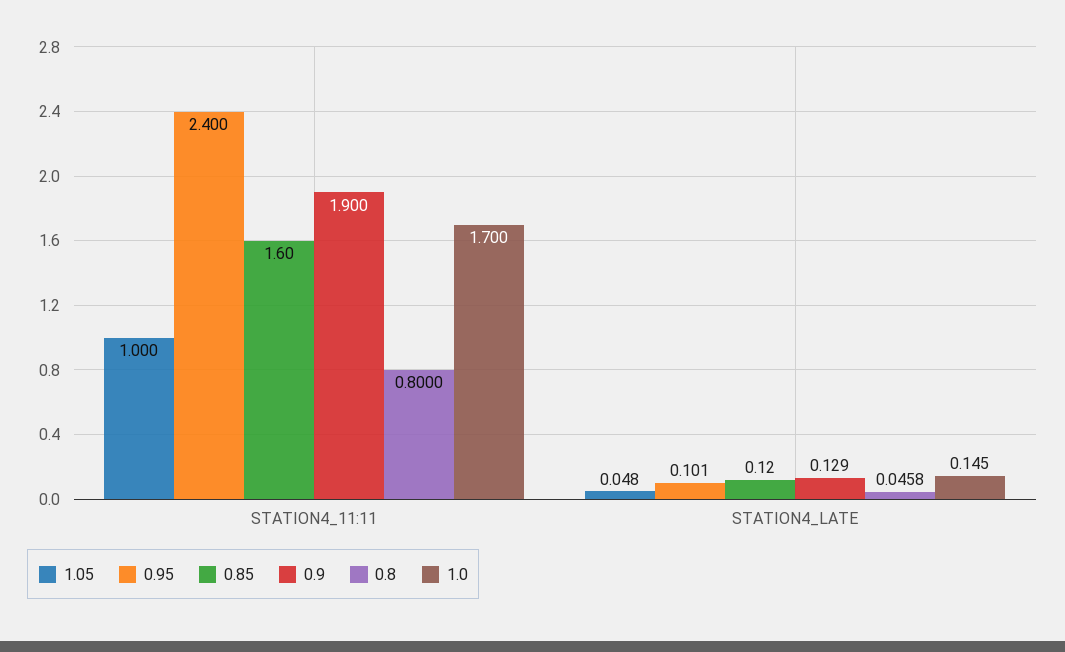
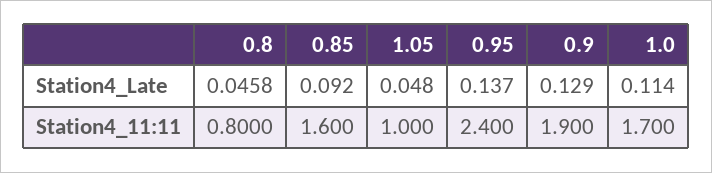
0.95, STATION4_LATE: 0.101 -> 0.137
0.85, STATION4_LATE: 0.12 -> 0.092
1.0, STATION4_LATE: 0.145 -> 0.114

